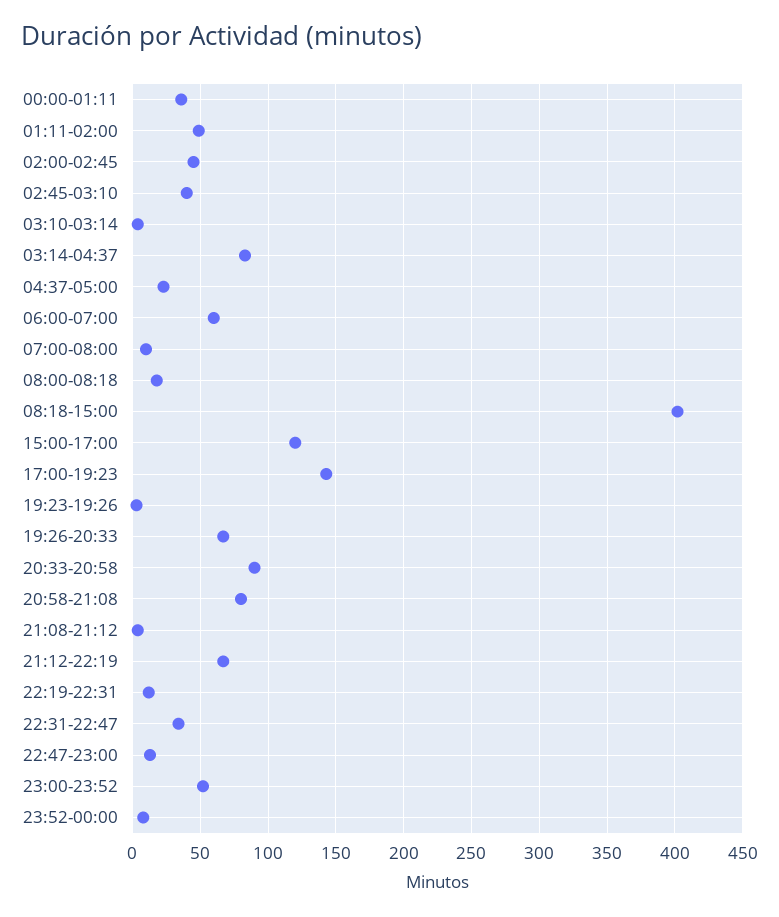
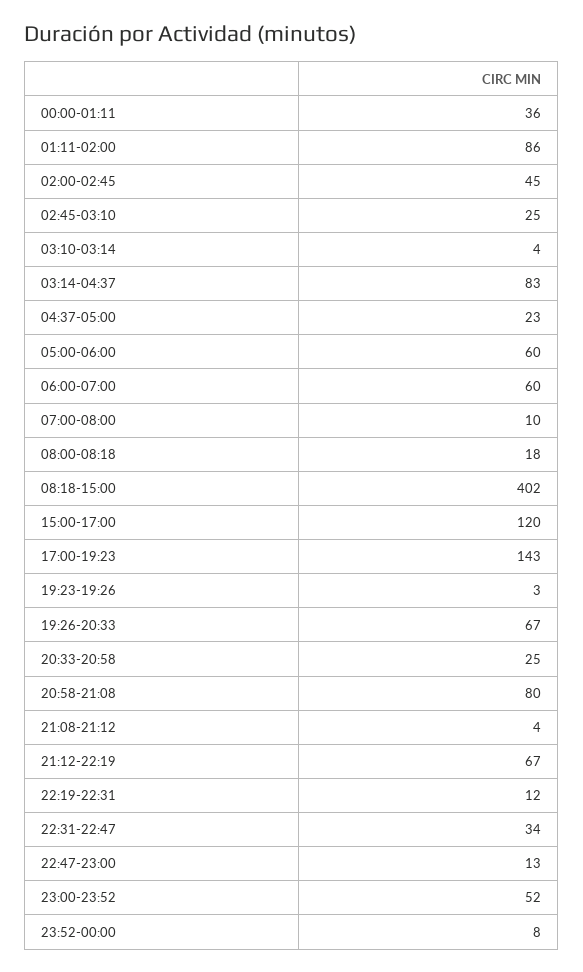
01:11-02:00: 50 -> 86
02:45-03:10: 40 -> 25
20:33-20:58: 90 -> 25
05:00-06:00: none -> 60

